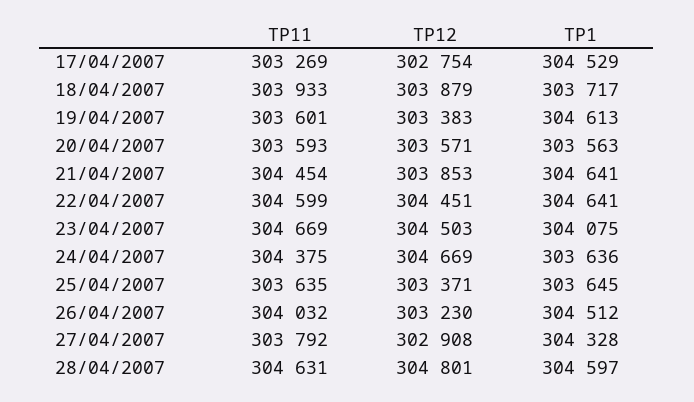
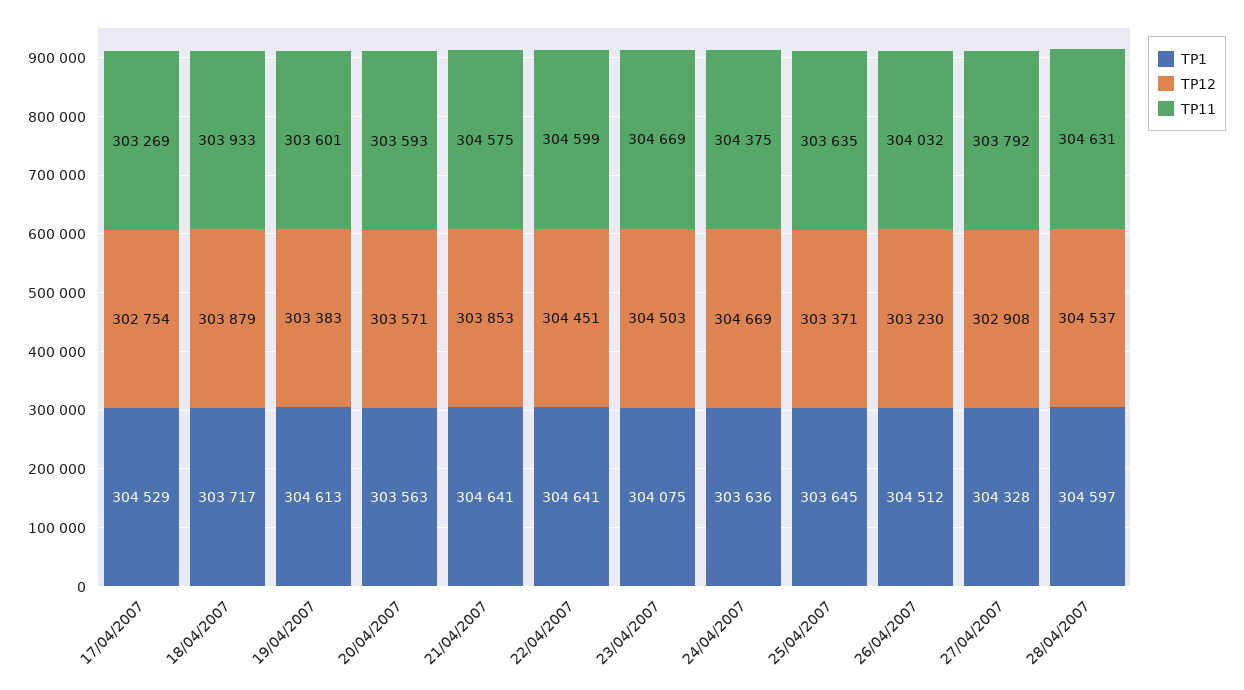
TP11, 21/04/2007: 304454 -> 304575
TP12, 28/04/2007: 304801 -> 304537

